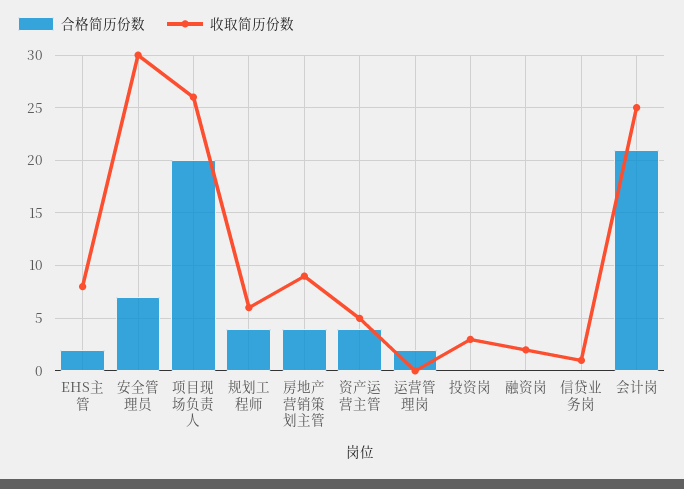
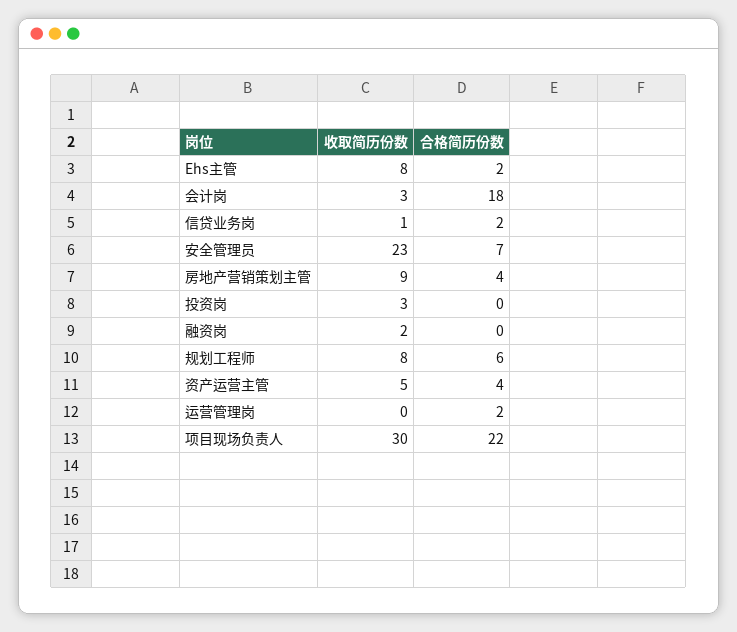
收取简历份数, 安全管理员: 30 -> 23
合格简历份数, 项目现场负责人: 20 -> 22
收取简历份数, 项目现场负责人: 26 -> 30
合格简历份数, 规划工程师: 4 -> 6
收取简历份数, 规划工程师: 6 -> 8
合格简历份数, 信贷业务岗: 0 -> 2
合格简历份数, 会计岗: 21 -> 18
收取简历份数, 会计岗: 25 -> 3

